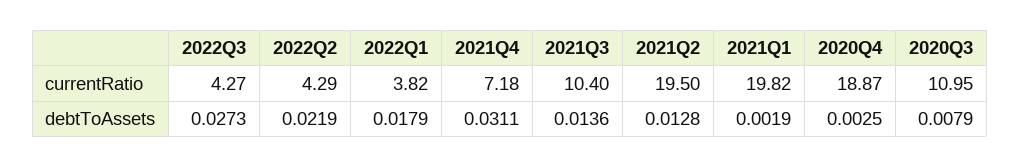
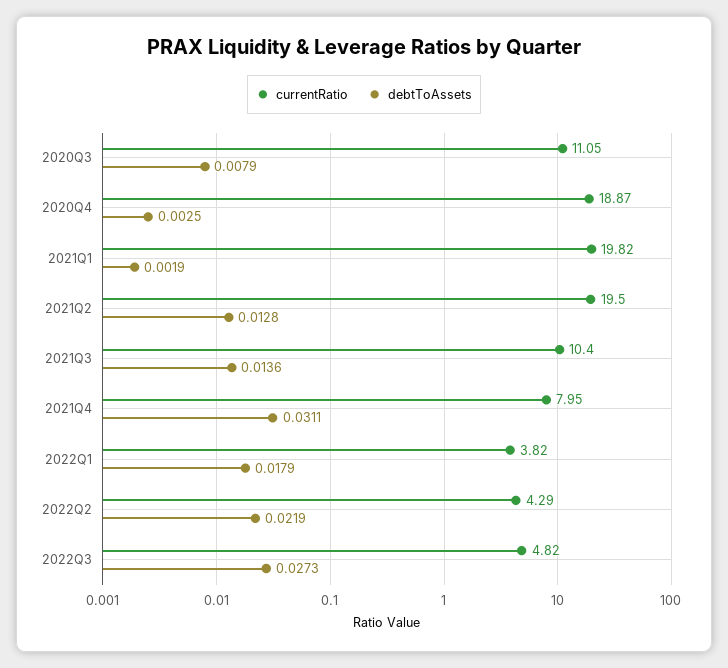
currentRatio, 2022Q3: 4.27 -> 4.82
currentRatio, 2021Q4: 7.18 -> 7.95
currentRatio, 2020Q3: 10.95 -> 11.05

